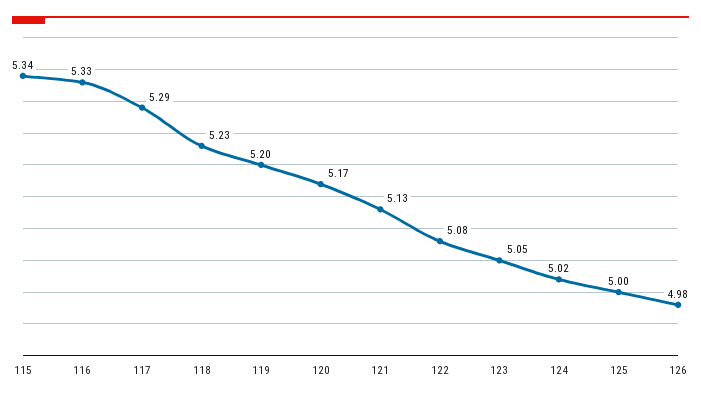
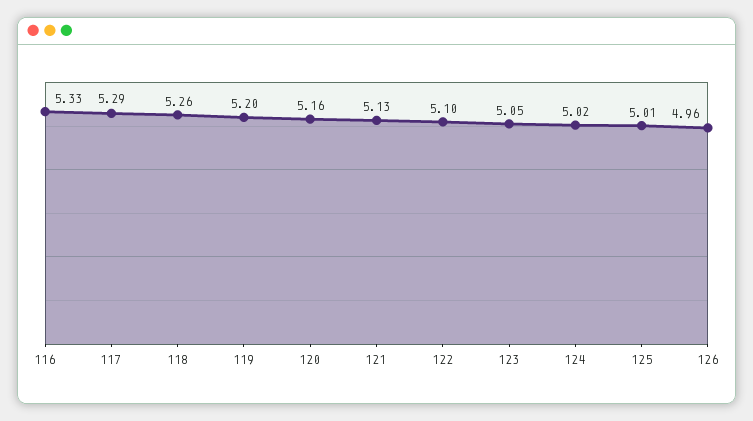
115: 5.34 -> none
118: 5.23 -> 5.26
120: 5.17 -> 5.16
122: 5.08 -> 5.1
125: 5 -> 5.01
126: 4.98 -> 4.96

